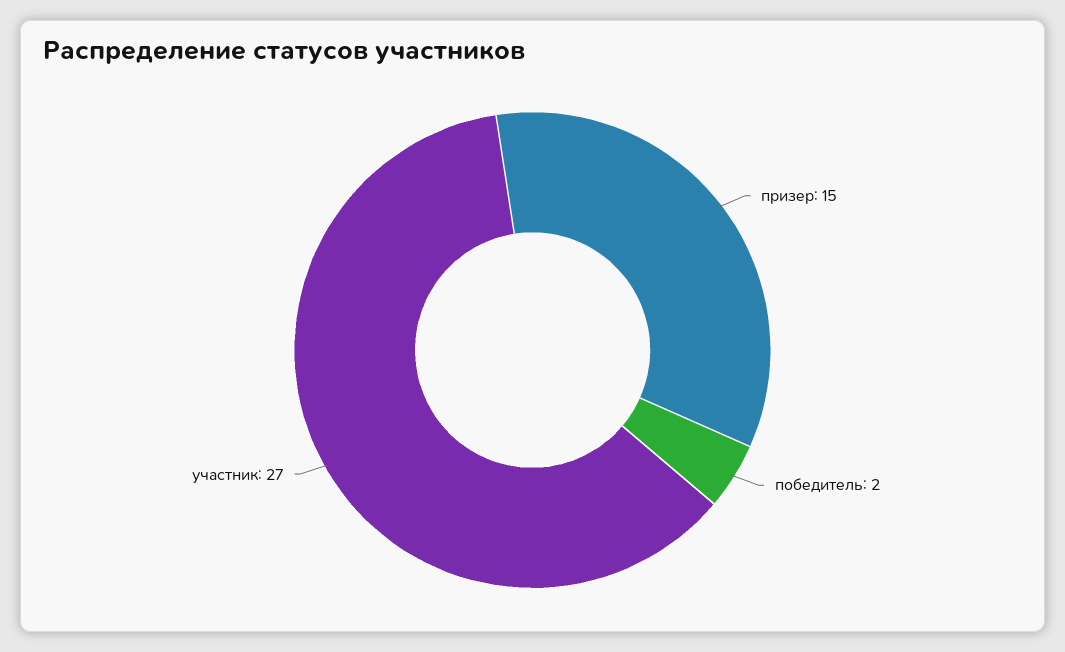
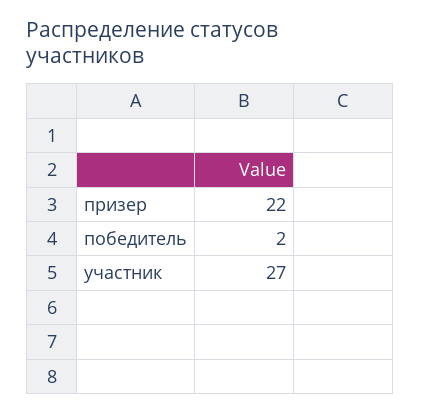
призер: 15 -> 22

